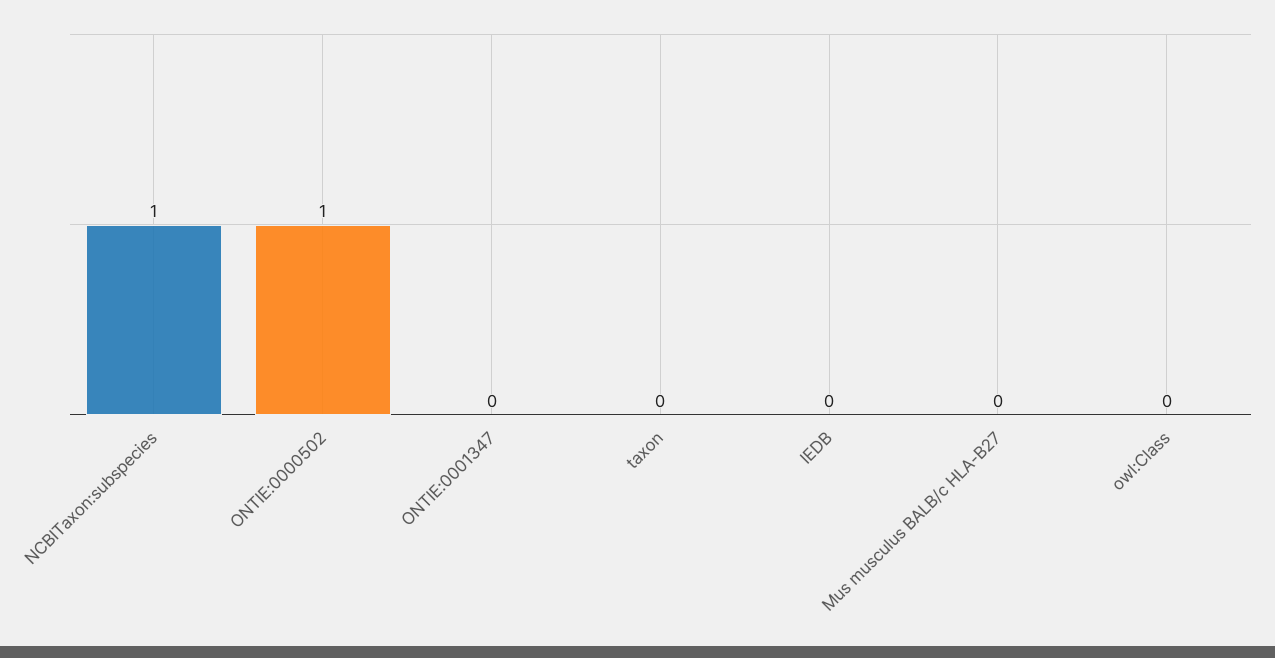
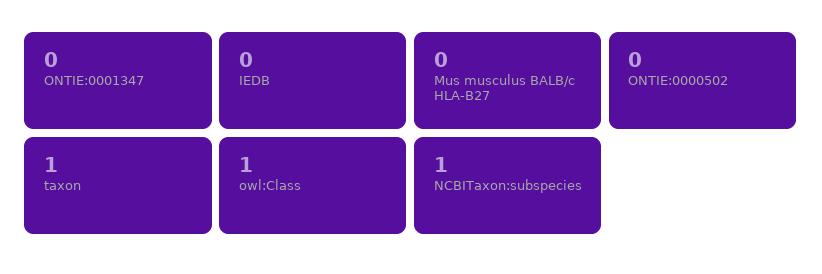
ONTIE:0000502: 1 -> 0
taxon: 0 -> 1
owl:Class: 0 -> 1

